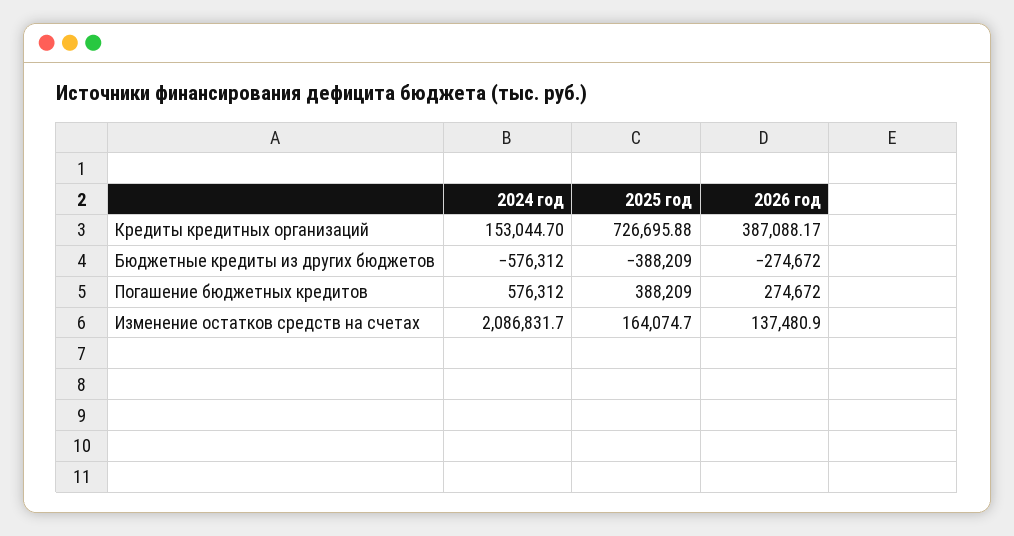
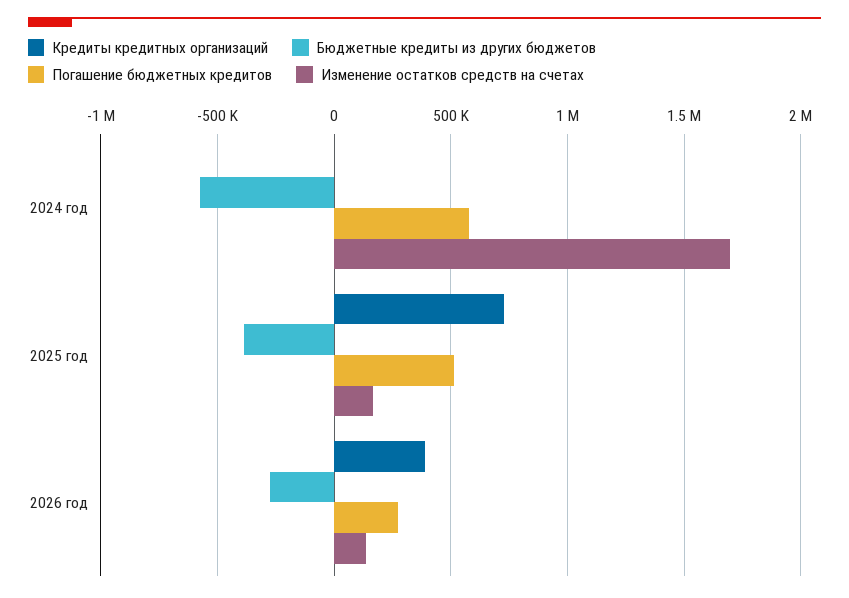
Кредиты кредитных организаций, 2024 год: 153044.7 -> 0
Погашение бюджетных кредитов, 2025 год: 388209 -> 500000
Изменение остатков средств на счетах, 2024 год: 2086831.7 -> 1700000

